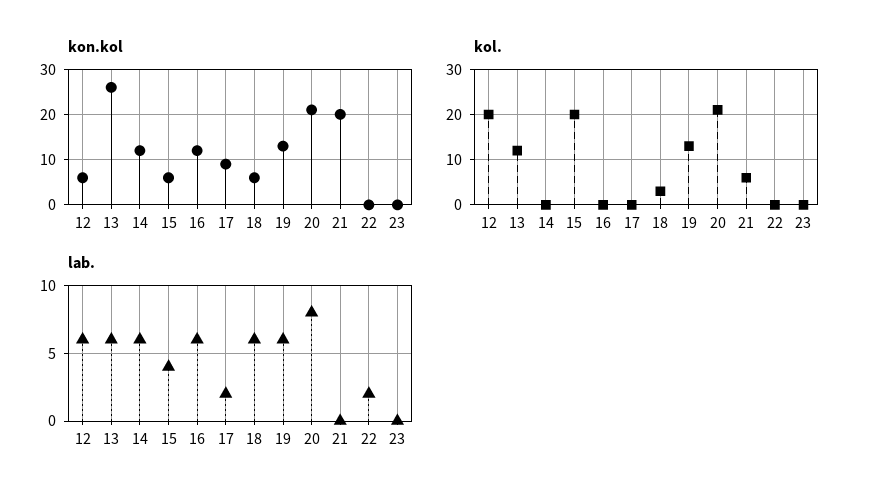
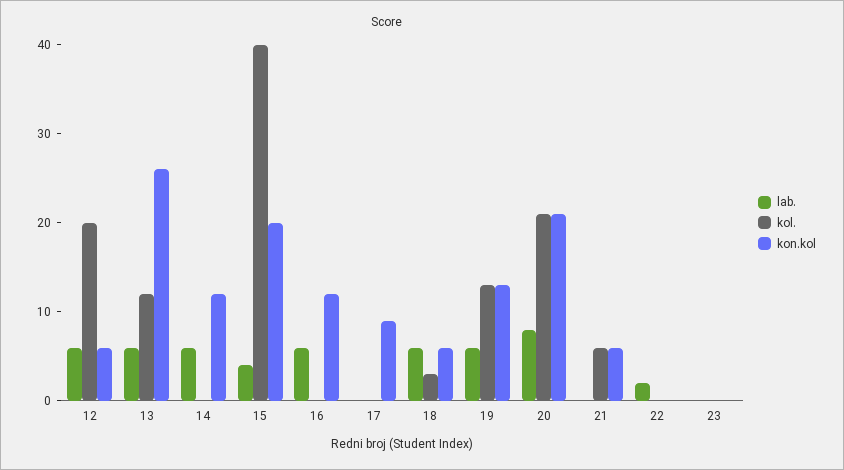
kon.kol, 15: 5 -> 20
kon.kol, 21: 20 -> 6
kol., 15: 20 -> 40
lab., 17: 2 -> 0

